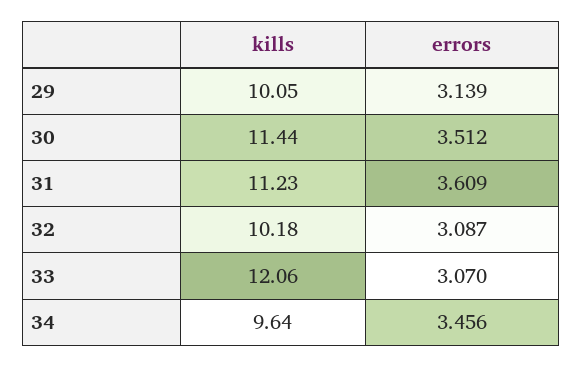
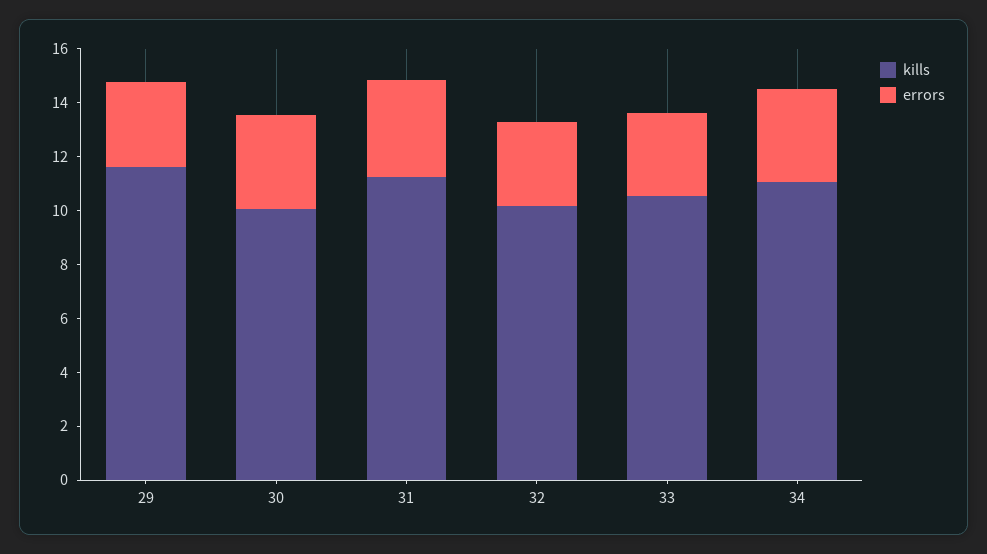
kills, 29: 10.05 -> 11.5
kills, 30: 11.44 -> 10
kills, 33: 12.06 -> 10.5
kills, 34: 9.64 -> 11

